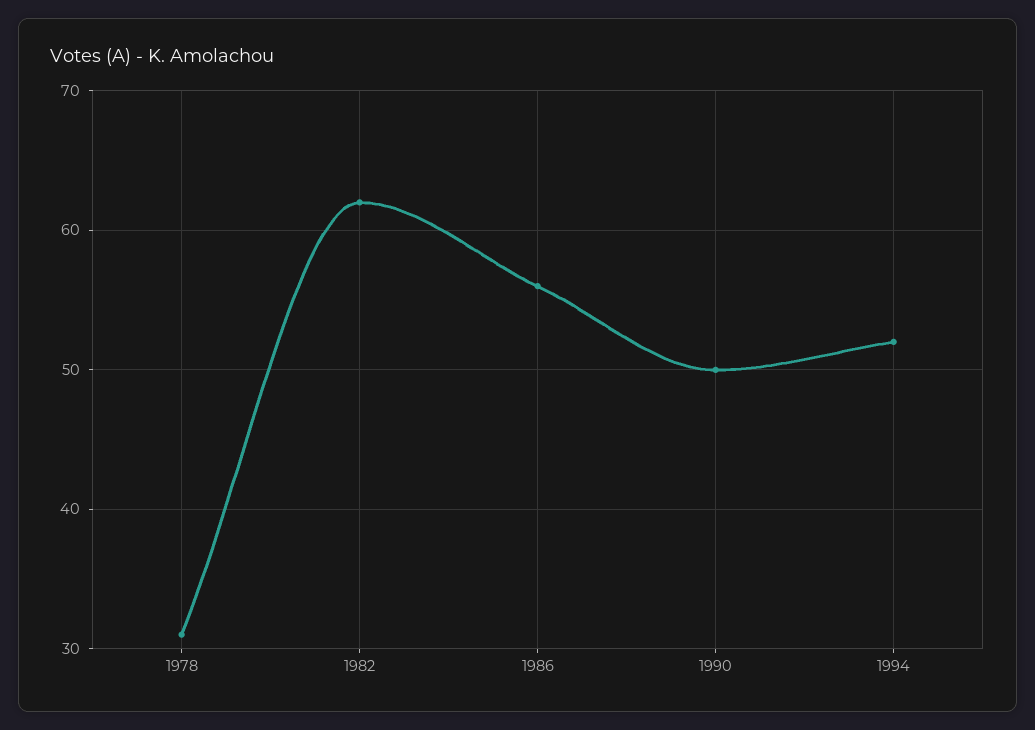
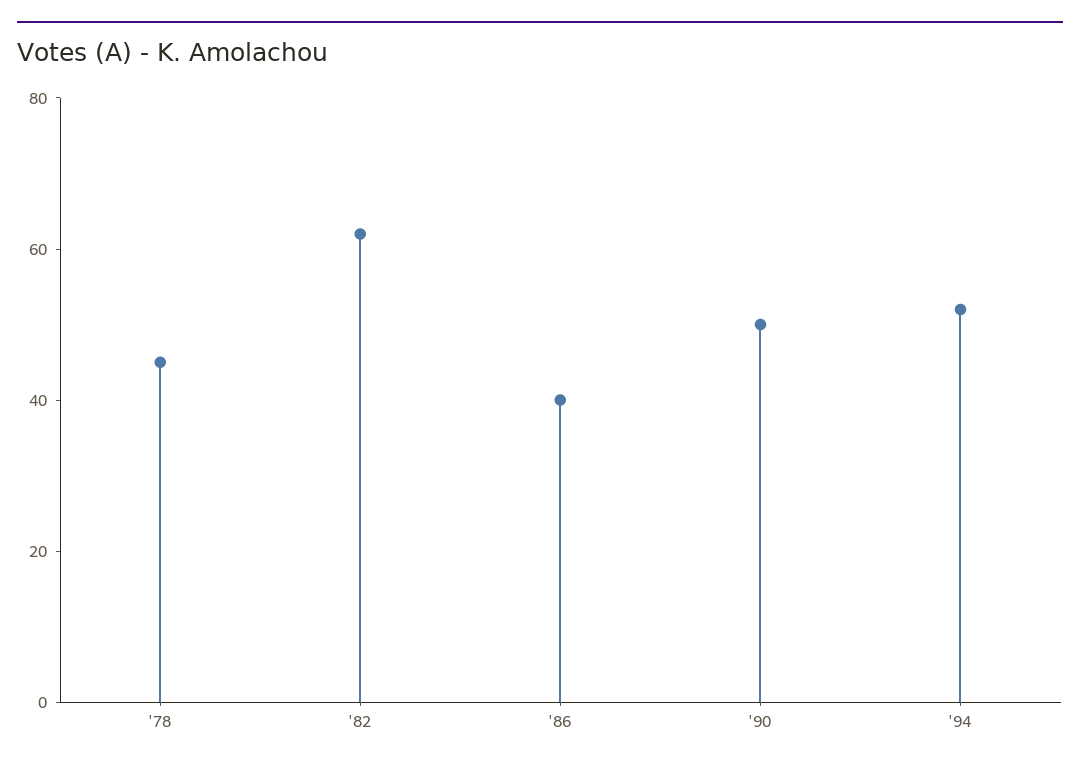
1978: 31 -> 45
1986: 56 -> 40

